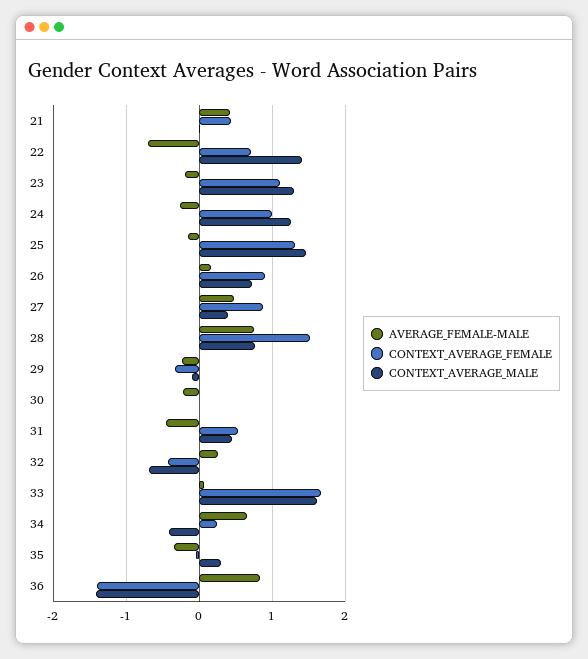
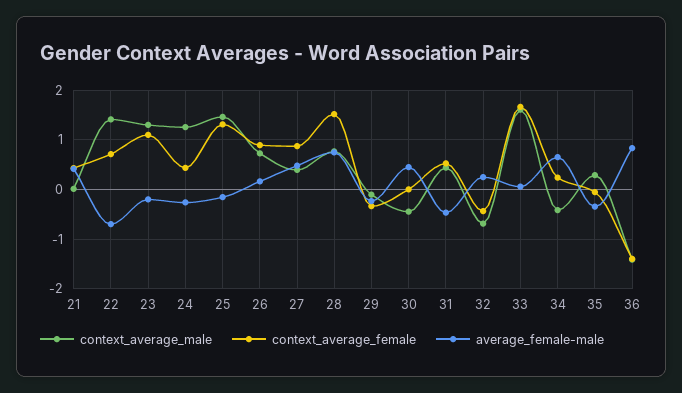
CONTEXT_AVERAGE_FEMALE, 24: 1 -> 0.4
AVERAGE_FEMALE-MALE, 30: -0.2 -> 0.4
CONTEXT_AVERAGE_MALE, 30: 0 -> -0.4

